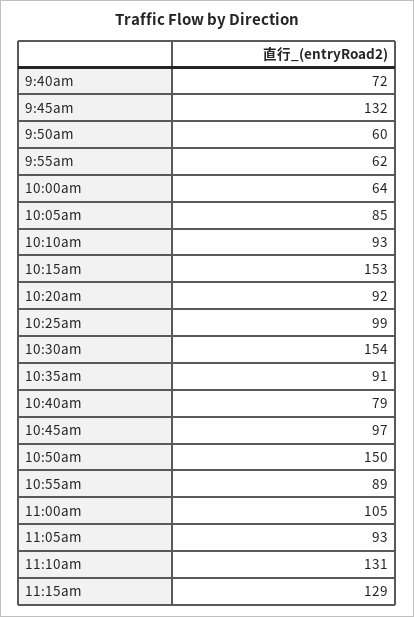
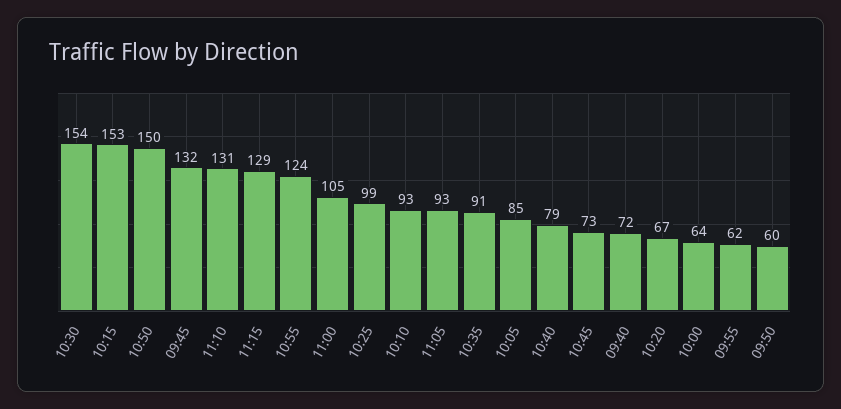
10:20am: 92 -> 67
10:45am: 97 -> 73
10:55am: 89 -> 124

